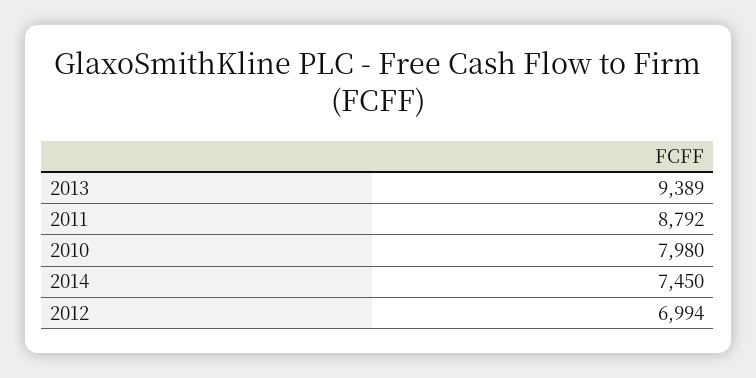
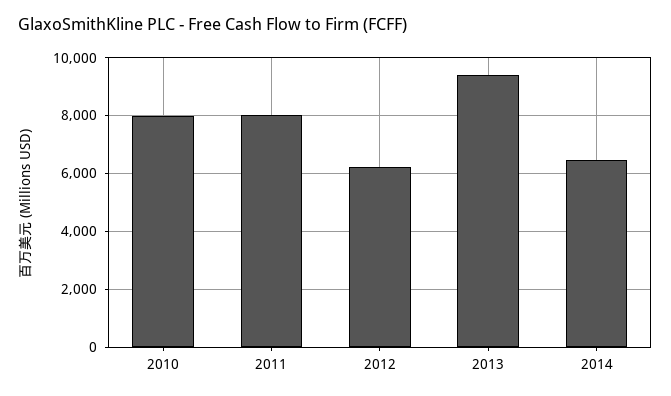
2011: 8792 -> 8000
2014: 7450 -> 6500
2012: 6994 -> 6250

